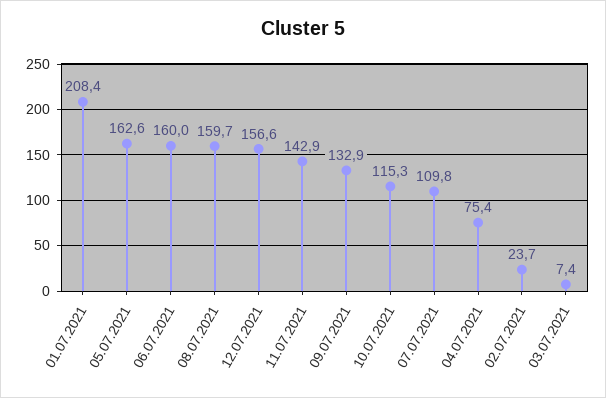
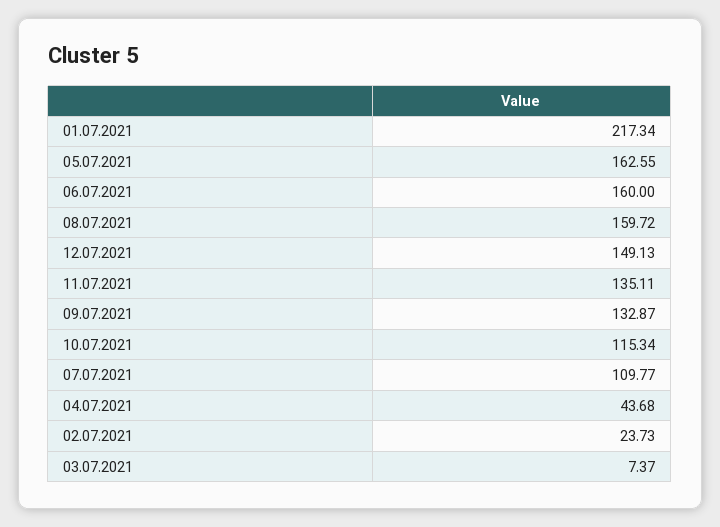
01.07.2021: 208.4 -> 217.34
12.07.2021: 156.6 -> 149.13
11.07.2021: 142.9 -> 135.11
04.07.2021: 75.4 -> 43.68

